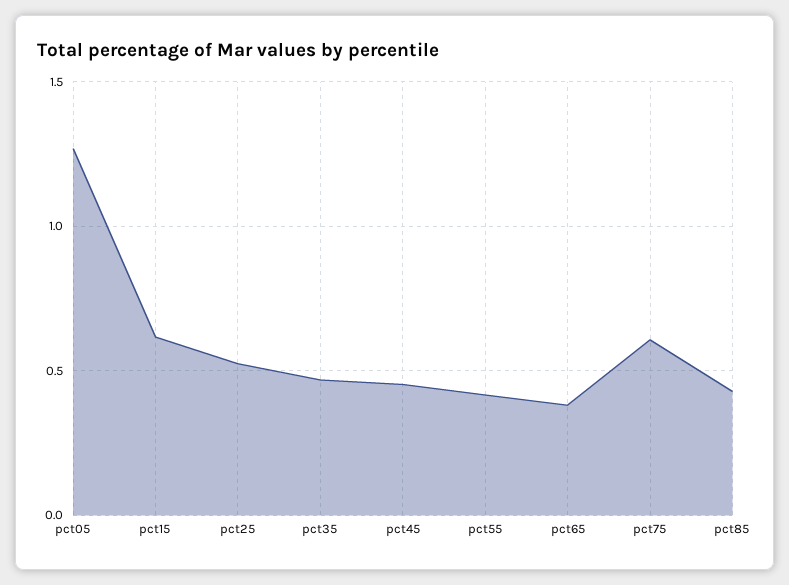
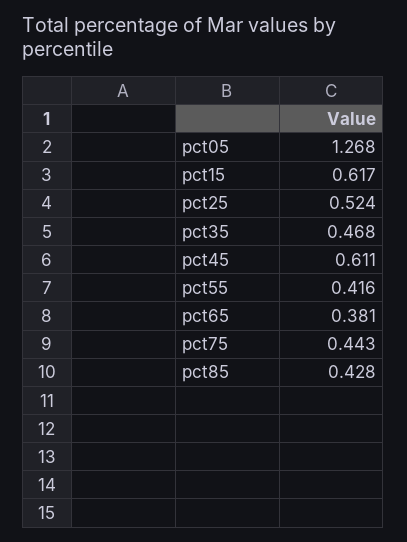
pct45: 0.45 -> 0.611
pct75: 0.6 -> 0.443

